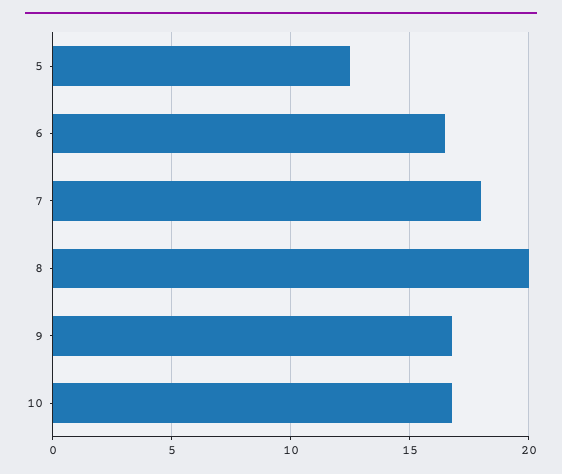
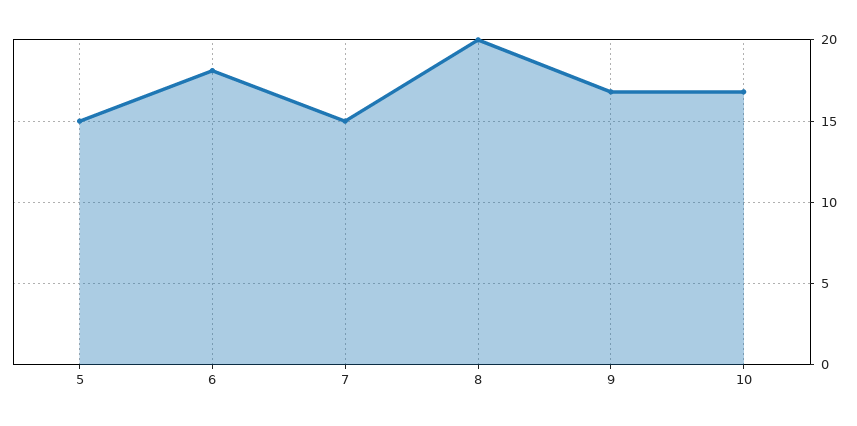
5: 12.5 -> 15
6: 16.5 -> 18
7: 18 -> 15

